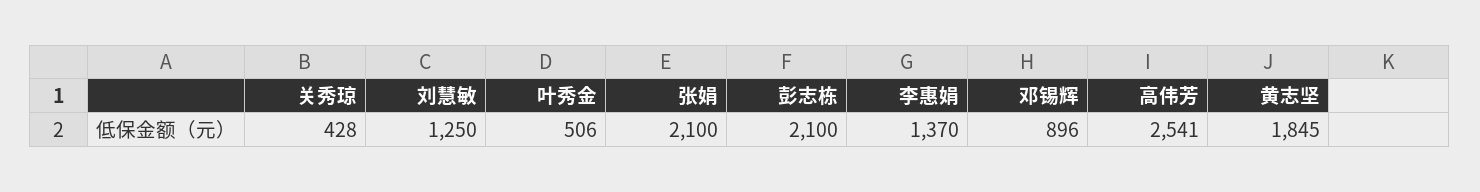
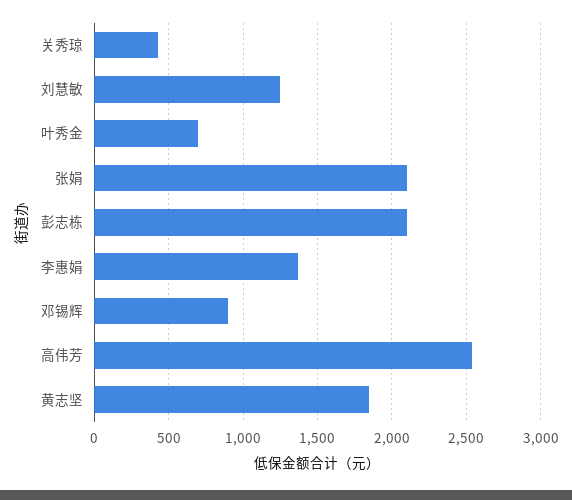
叶秀金: 506 -> 700

